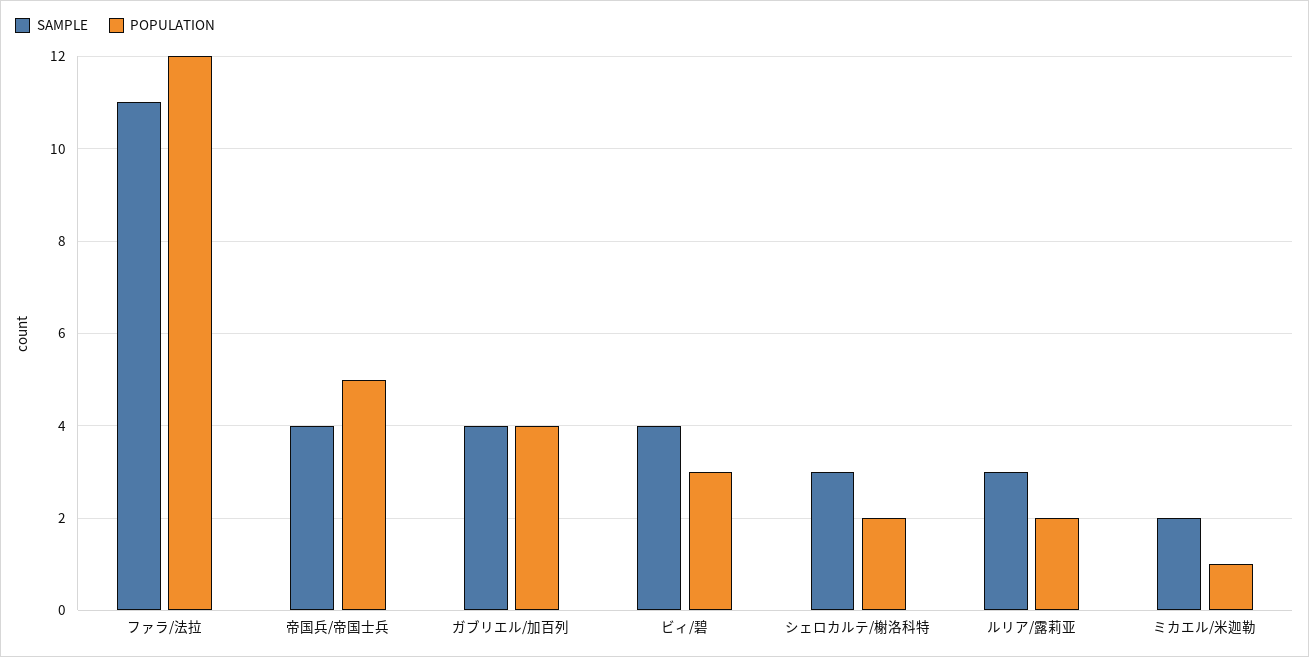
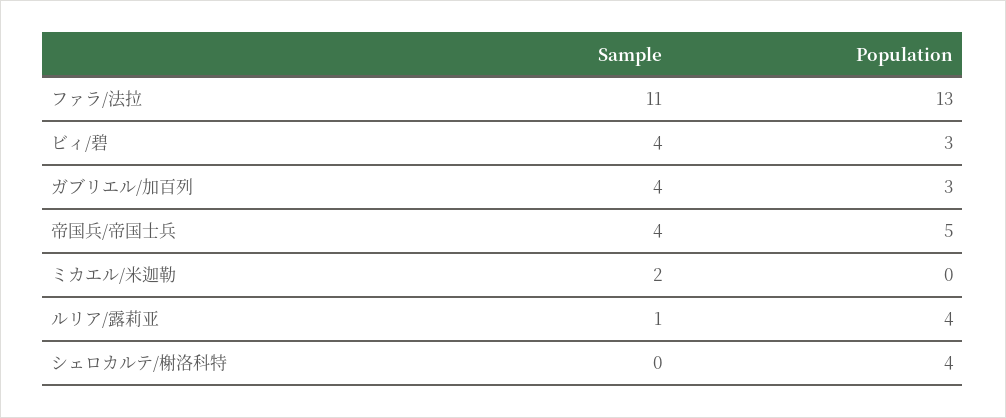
POPULATION, ファラ/法拉: 12 -> 13
POPULATION, ガブリエル/加百列: 4 -> 3
SAMPLE, シェロカルテ/榭洛科特: 3 -> 0
POPULATION, シェロカルテ/榭洛科特: 2 -> 4
SAMPLE, ルリア/露莉亚: 3 -> 1
POPULATION, ルリア/露莉亚: 2 -> 4
POPULATION, ミカエル/米迦勒: 1 -> 0

